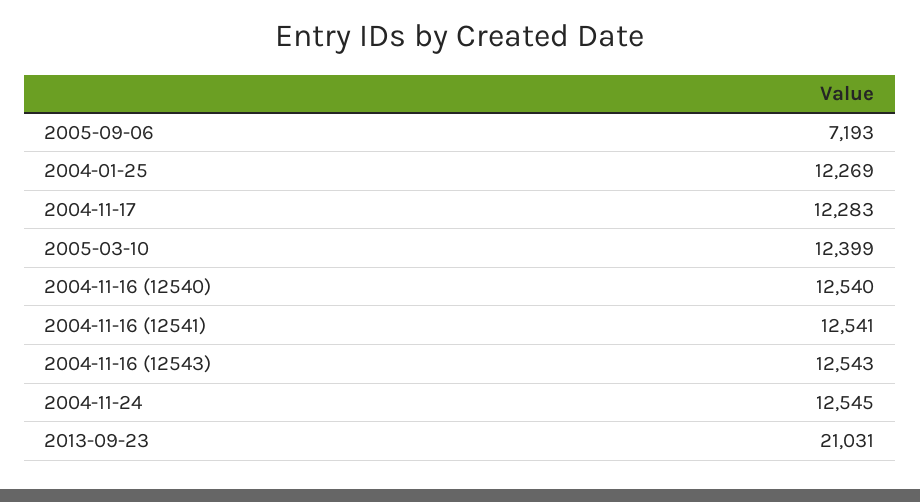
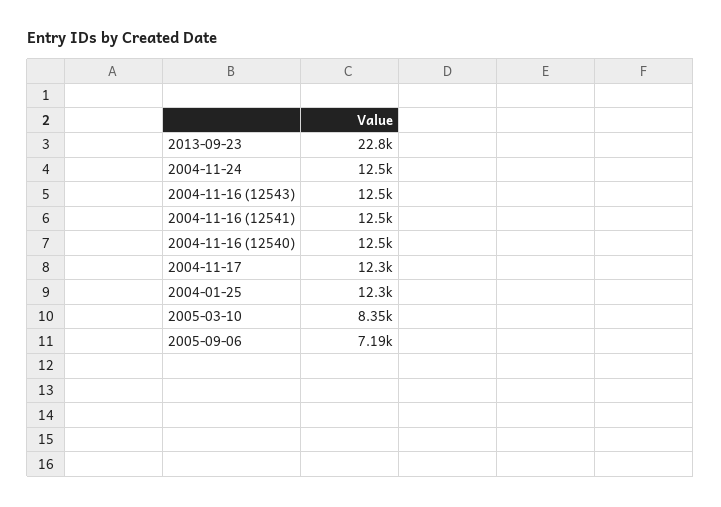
2005-03-10: 12399 -> 8350
2013-09-23: 21031 -> 22800

